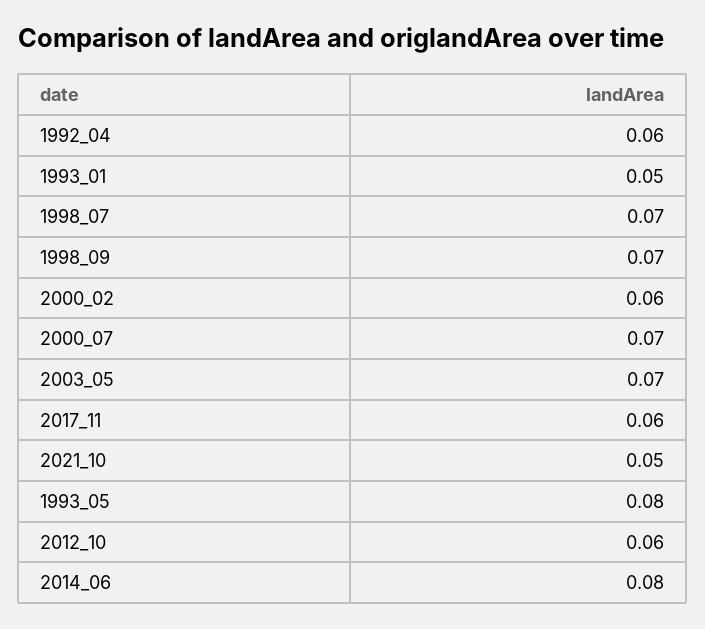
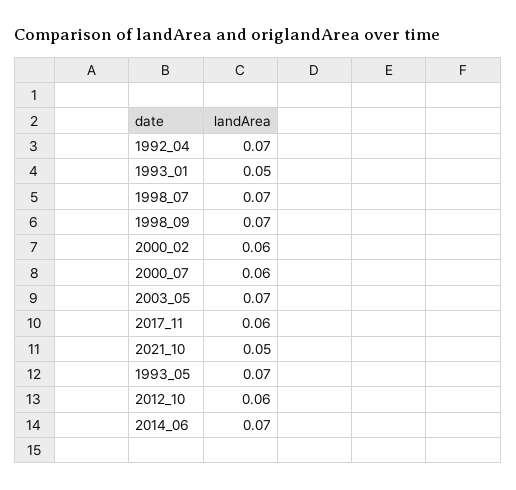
1992_04: 0.06 -> 0.07
2000_07: 0.07 -> 0.06
1993_05: 0.08 -> 0.07
2014_06: 0.08 -> 0.07

